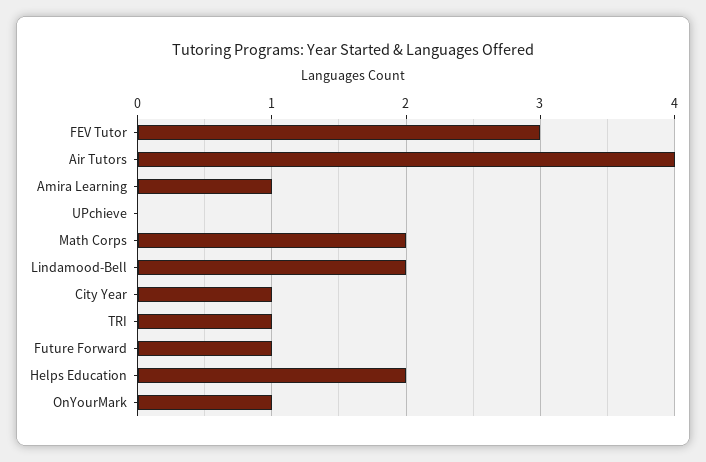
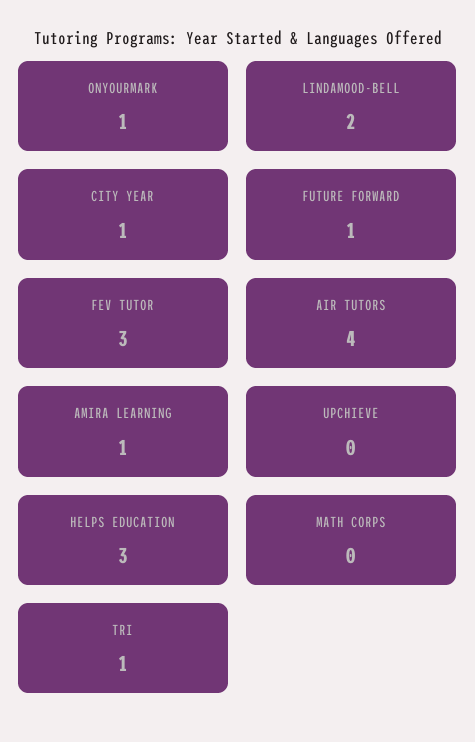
Math Corps: 2 -> 0
Helps Education: 2 -> 3

